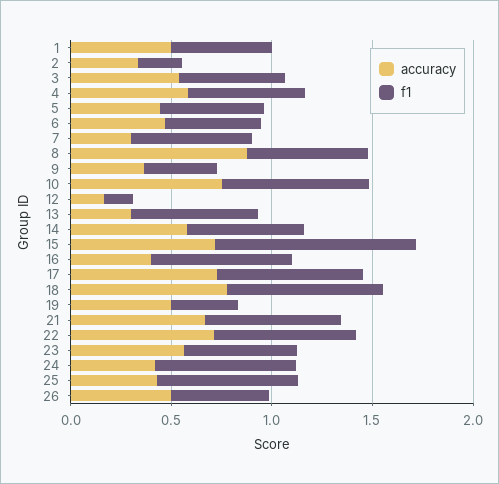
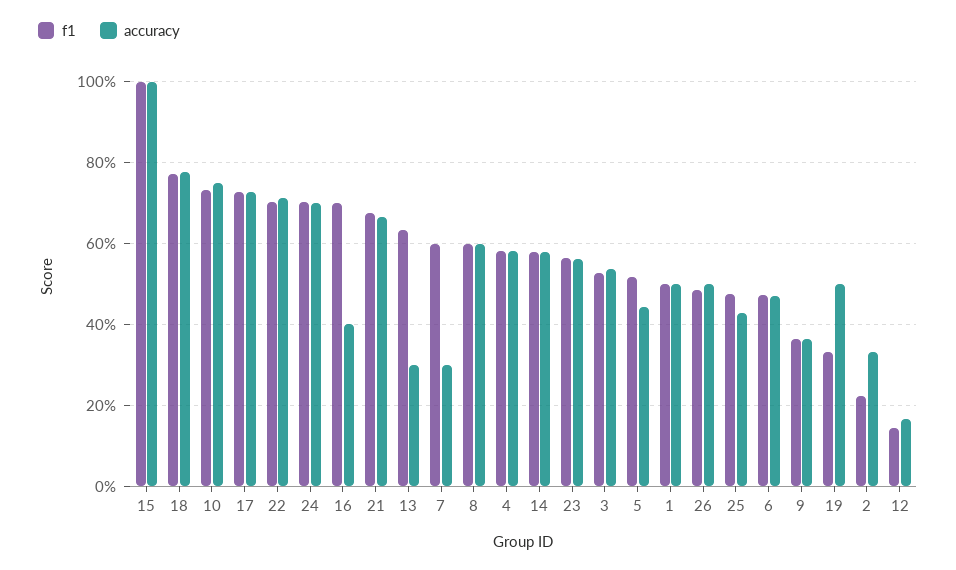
accuracy, 8: 0.9 -> 0.6
accuracy, 15: 0.7 -> 1
accuracy, 24: 0.4 -> 0.7
f1, 25: 0.7 -> 0.48

